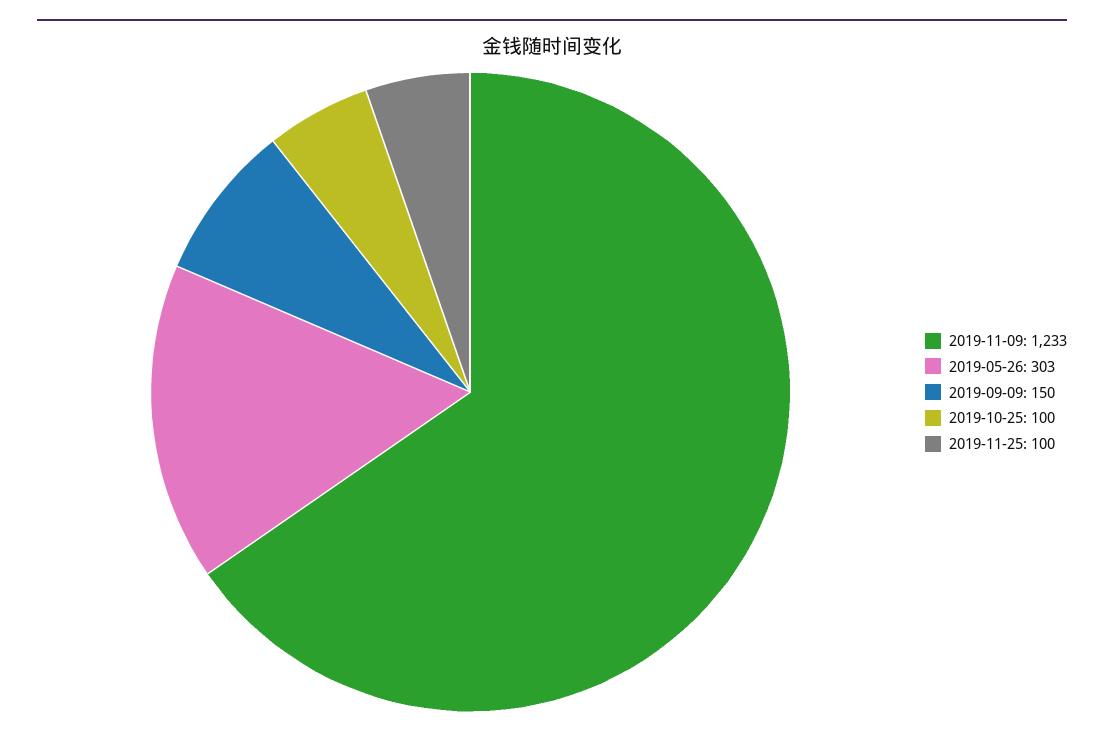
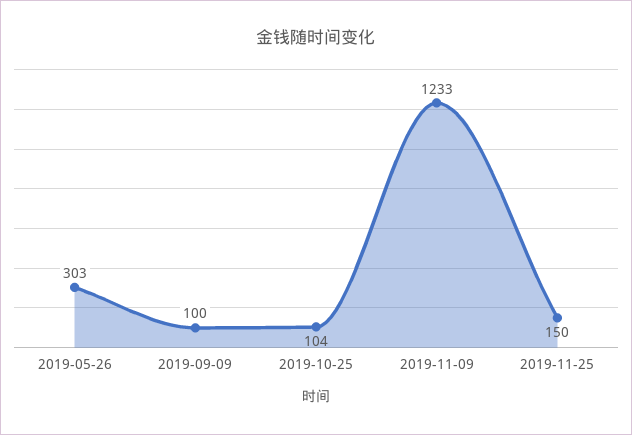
2019-09-09: 150 -> 100
2019-10-25: 100 -> 104
2019-11-25: 100 -> 150

